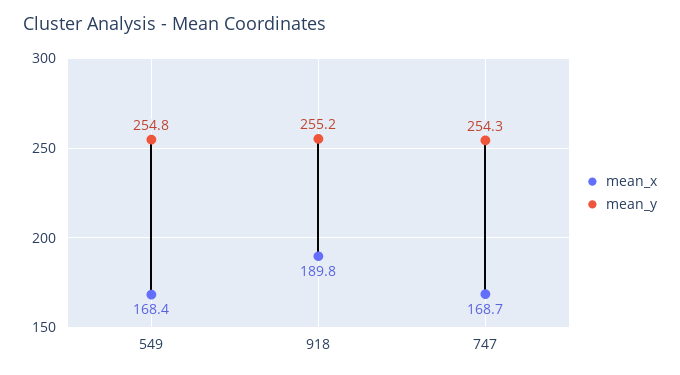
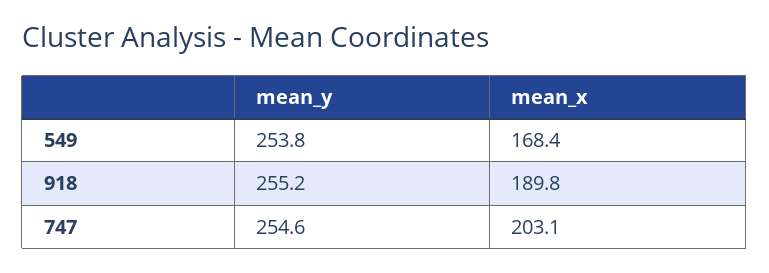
mean_y, 549: 254.8 -> 253.8
mean_x, 747: 168.7 -> 203.1
mean_y, 747: 254.3 -> 254.6

